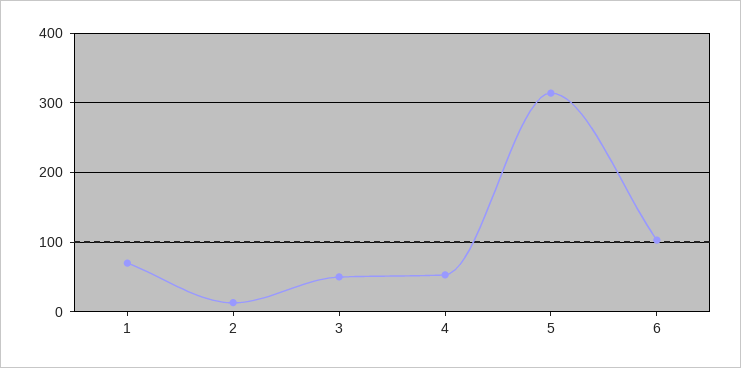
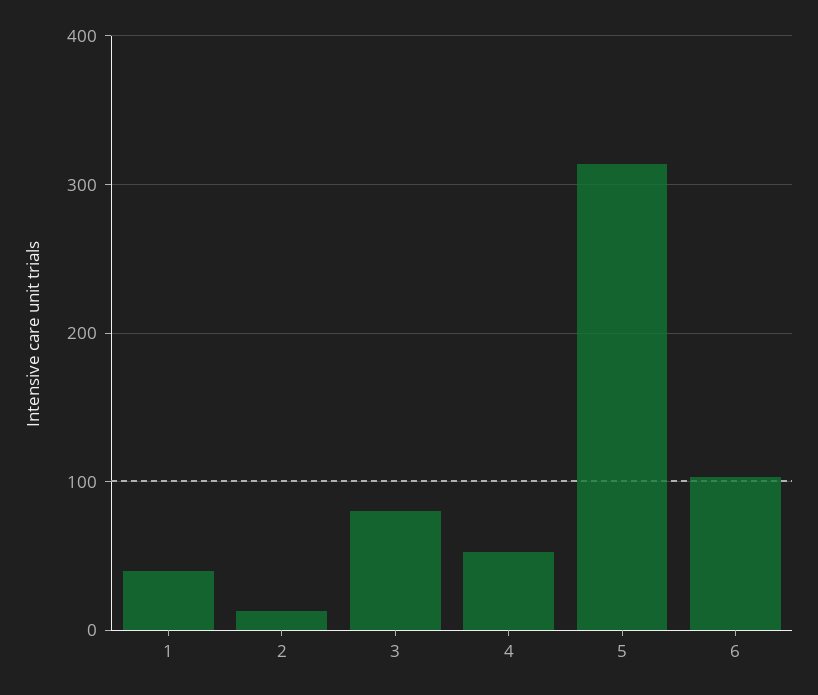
1: 70 -> 40
3: 50 -> 80

